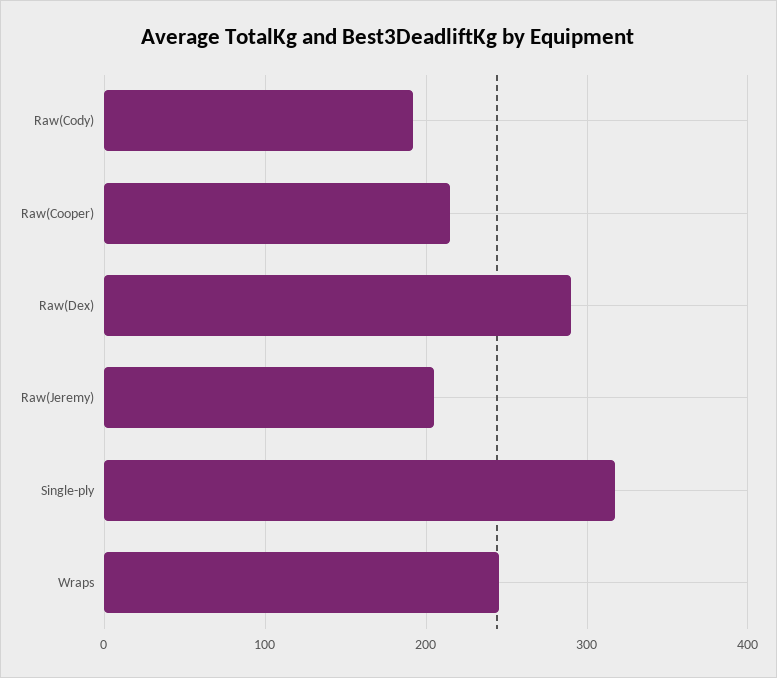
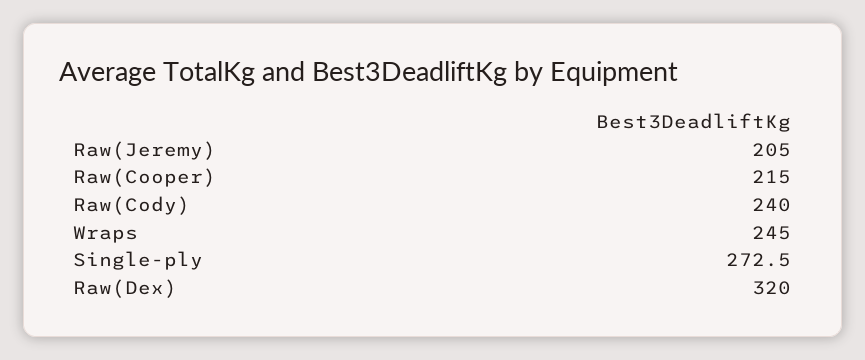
Raw(Cody): 190 -> 240
Raw(Dex): 290 -> 320
Single-ply: 320 -> 272.5

